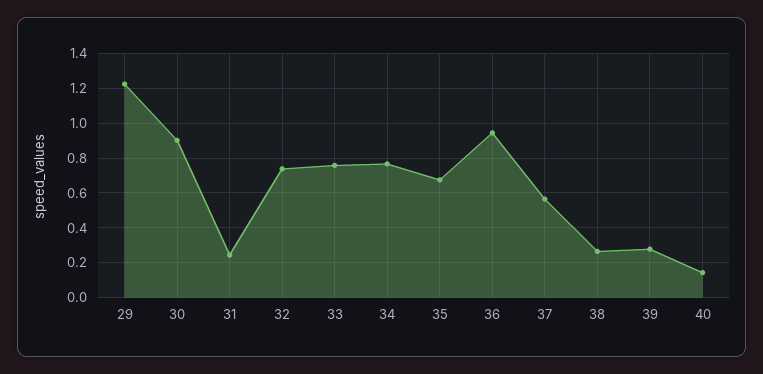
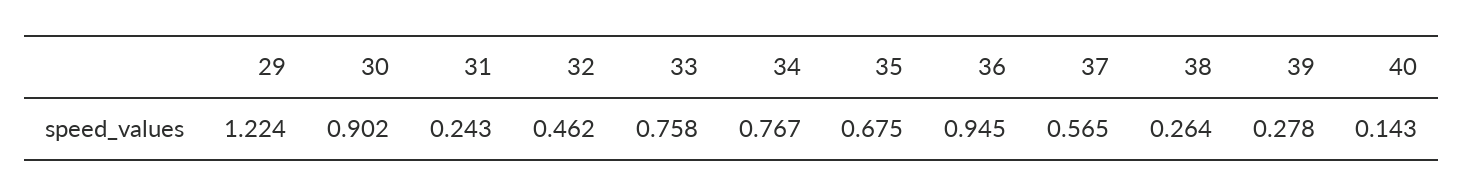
32: 0.75 -> 0.462

